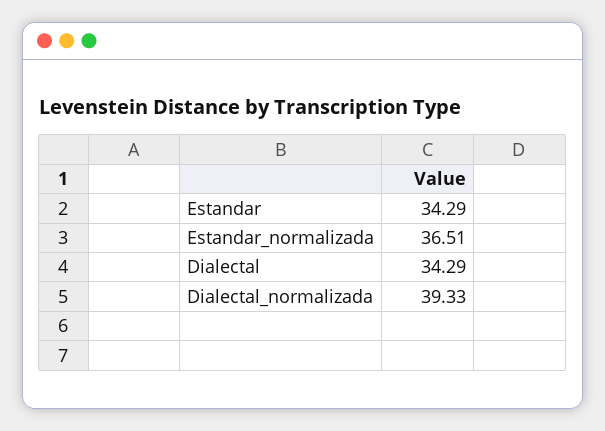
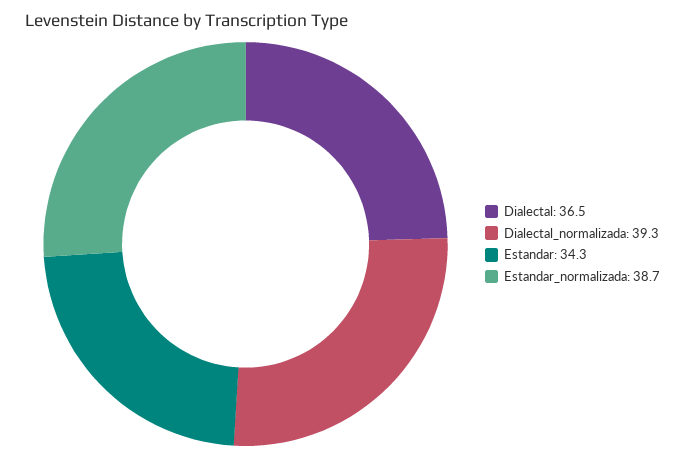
Estandar_normalizada: 36.51 -> 38.7
Dialectal: 34.29 -> 36.5

